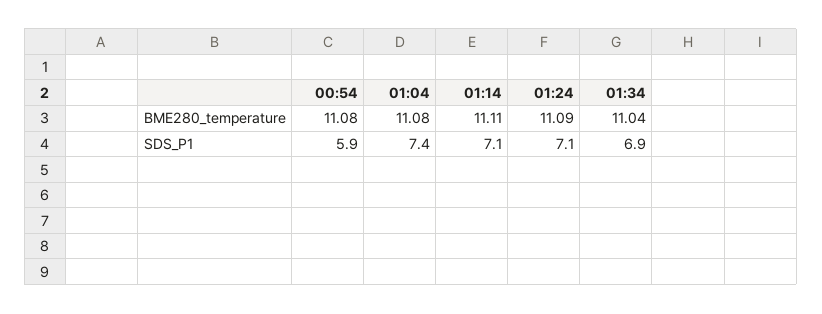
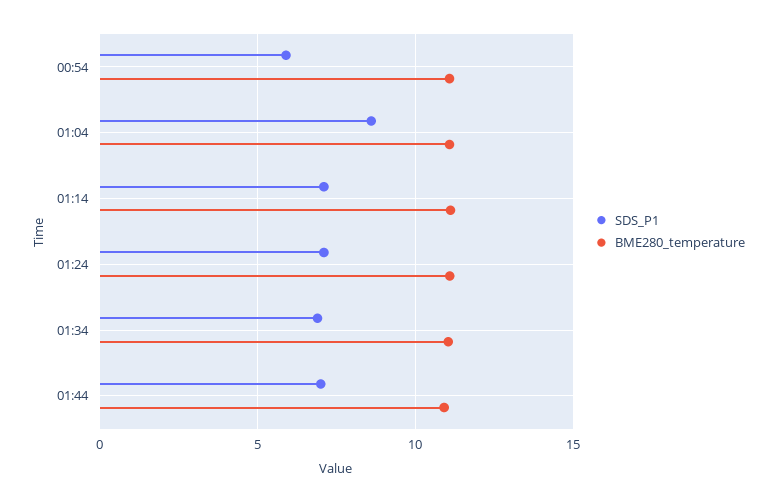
SDS_P1, 01:04: 7.4 -> 8.5
SDS_P1, 01:44: none -> 7
BME280_temperature, 01:44: none -> 11

